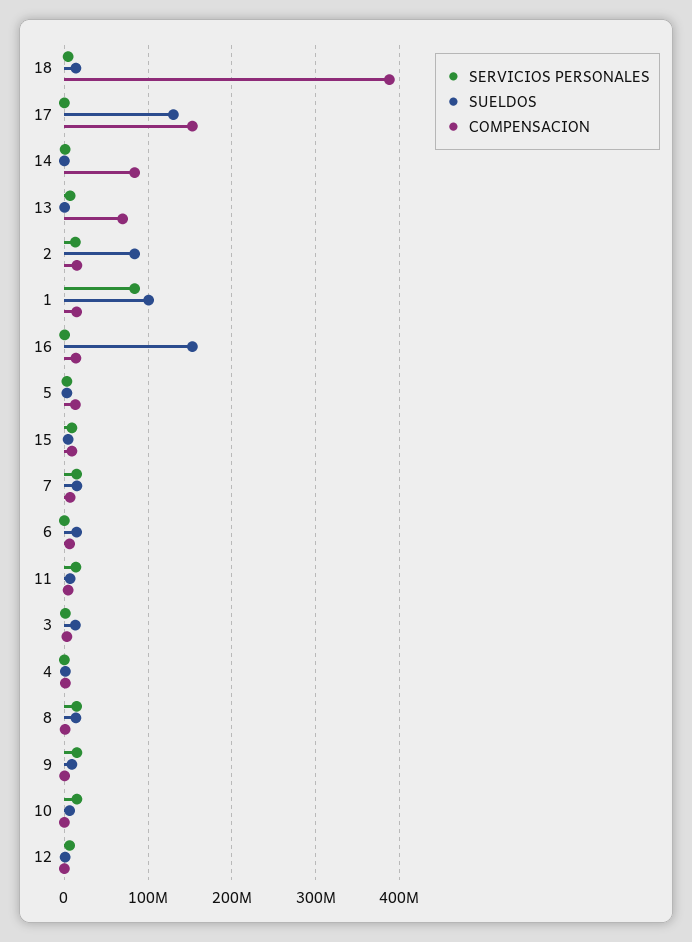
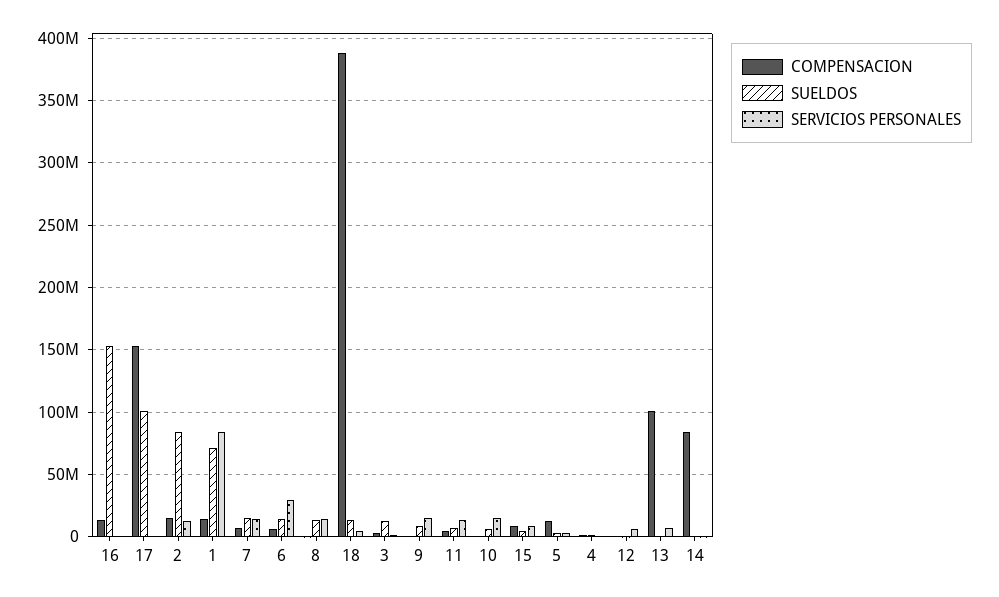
SUELDOS, 17: 130000000 -> 100000000
COMPENSACION, 13: 70000000 -> 100000000
SUELDOS, 1: 100000000 -> 70000000
SERVICIOS PERSONALES, 6: 0 -> 30000000

